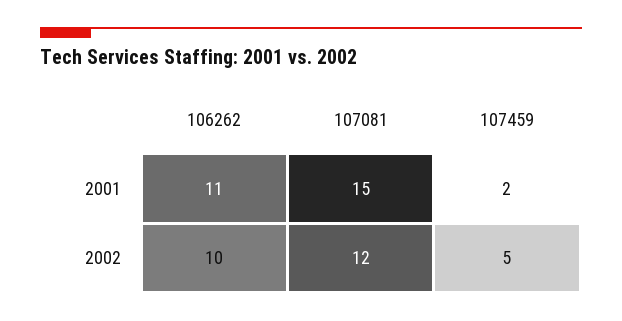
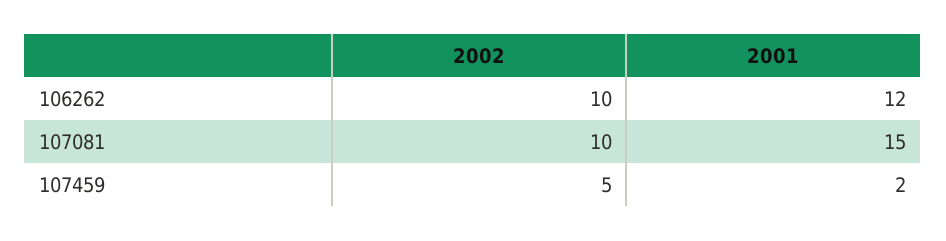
106262, 2001: 11 -> 12
107081, 2002: 12 -> 10

